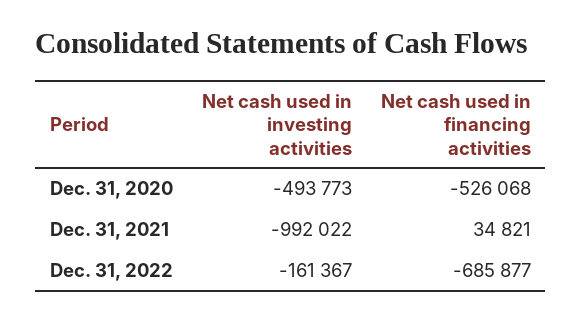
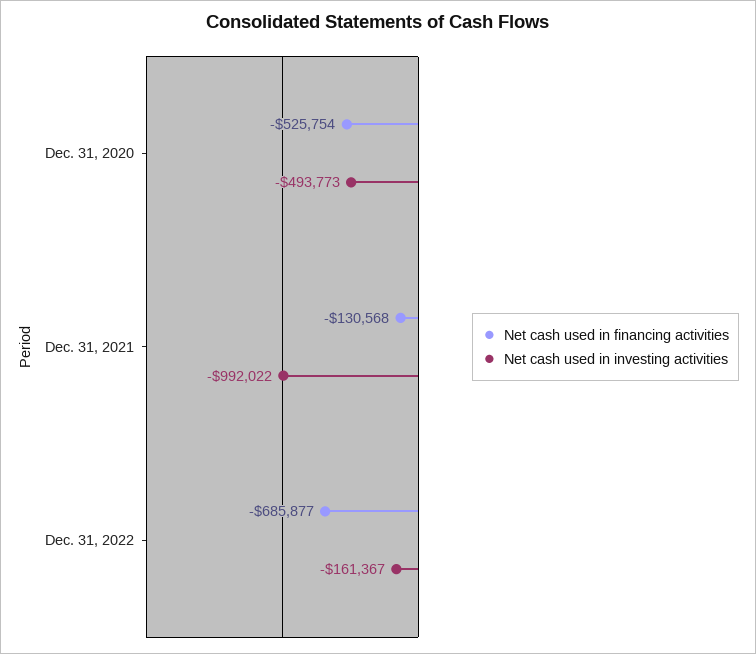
Net cash used in financing activities, Dec. 31, 2020: -526068 -> -525754
Net cash used in financing activities, Dec. 31, 2021: 34821 -> -130568

